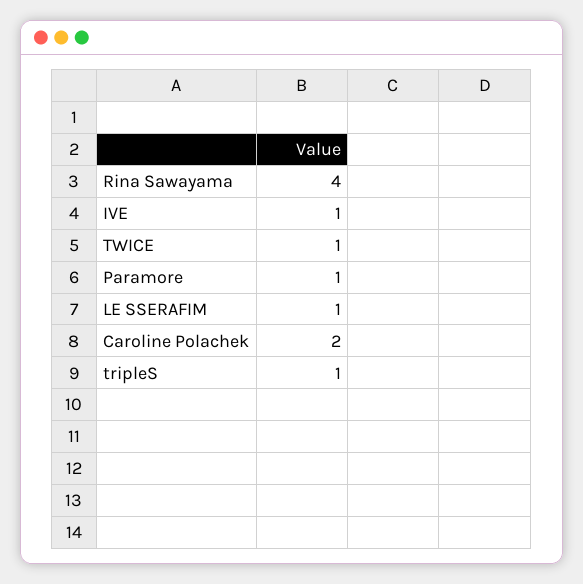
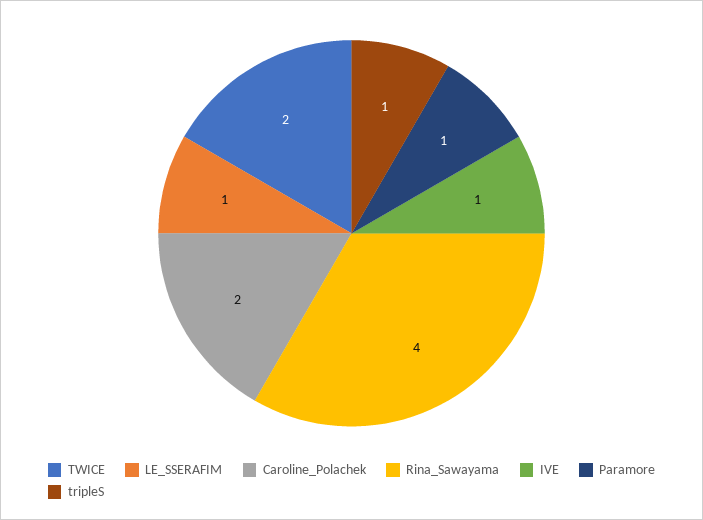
TWICE: 1 -> 2

